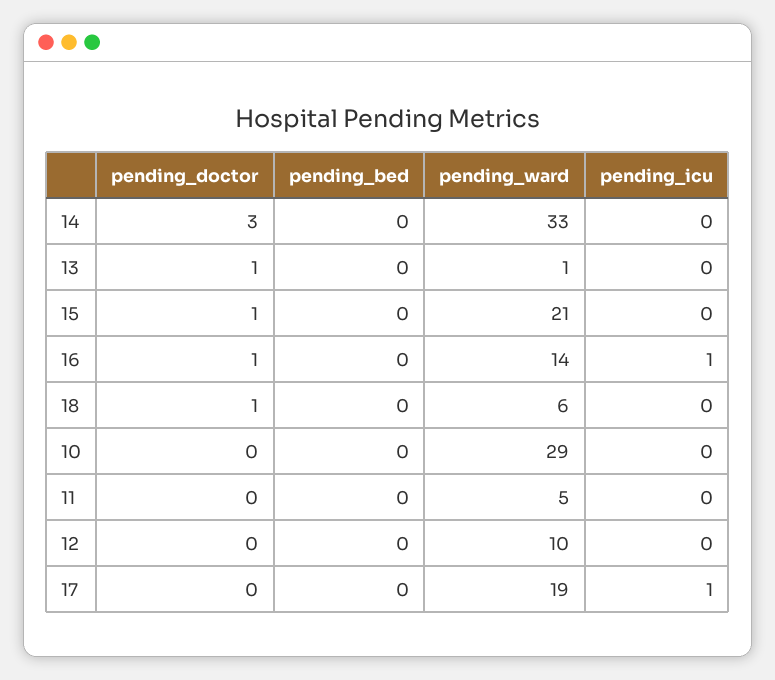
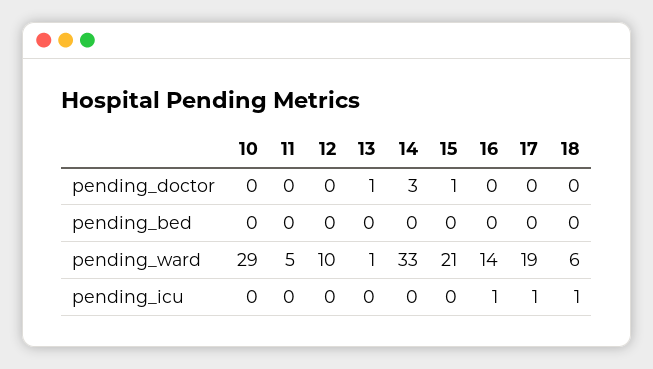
pending_doctor, 16: 1 -> 0
pending_doctor, 18: 1 -> 0
pending_icu, 18: 0 -> 1

